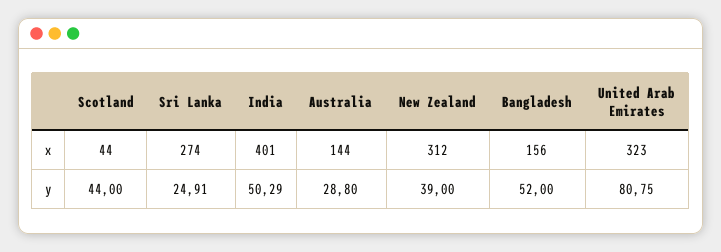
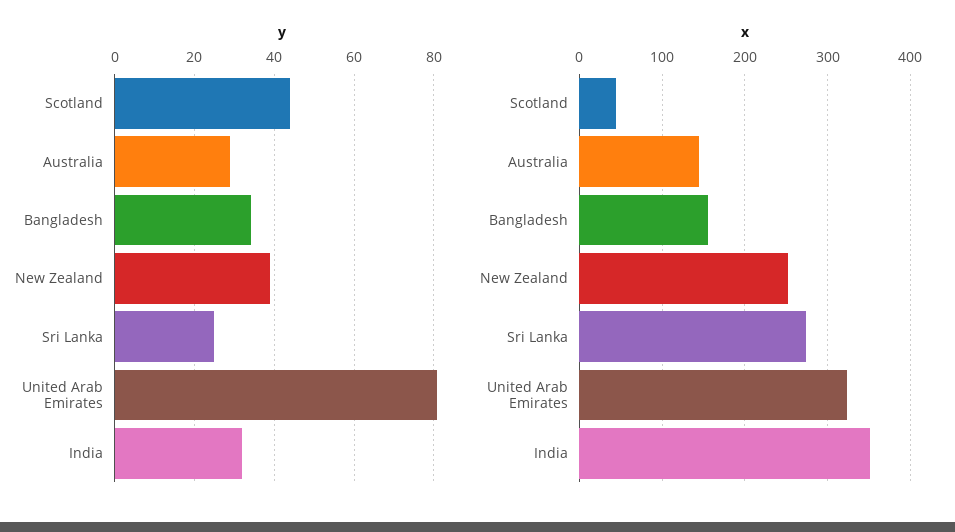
x, India: 401 -> 350
x, New Zealand: 312 -> 250
y, India: 50.29 -> 32
y, Bangladesh: 52 -> 34

